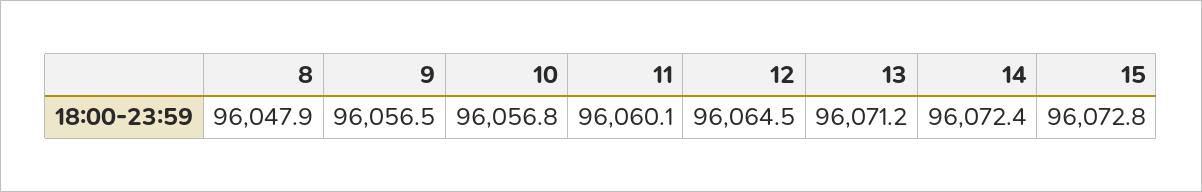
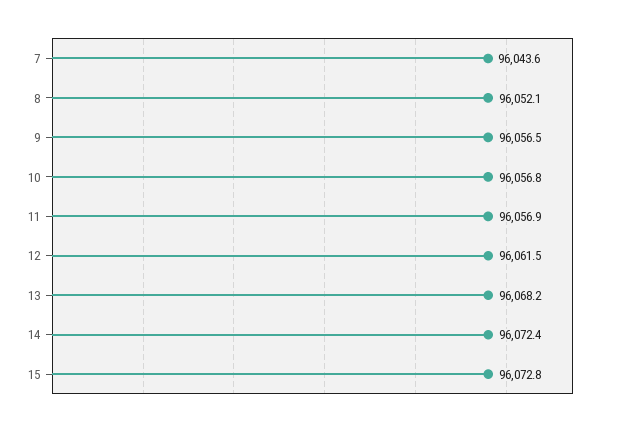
8: 96047.9 -> 96052.1
11: 96060.1 -> 96056.9
12: 96064.5 -> 96061.5
13: 96071.2 -> 96068.2
7: none -> 96043.6

